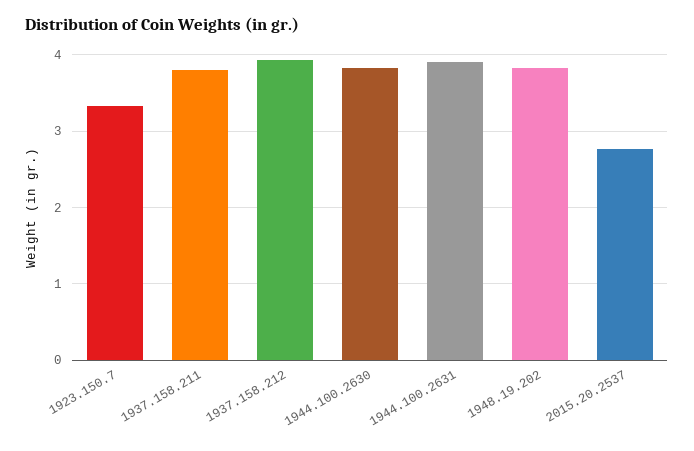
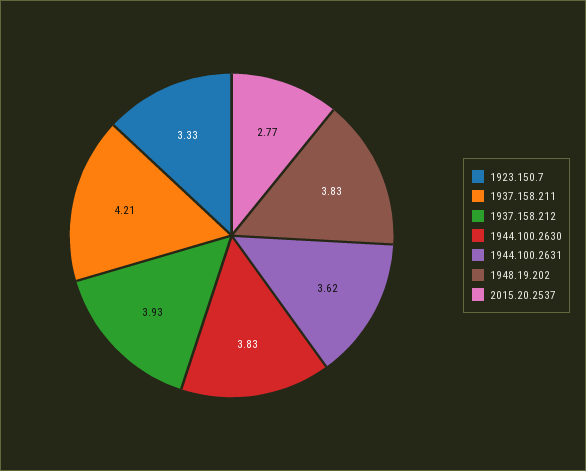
1937.158.211: 3.8 -> 4.21
1944.100.2631: 3.9 -> 3.62

